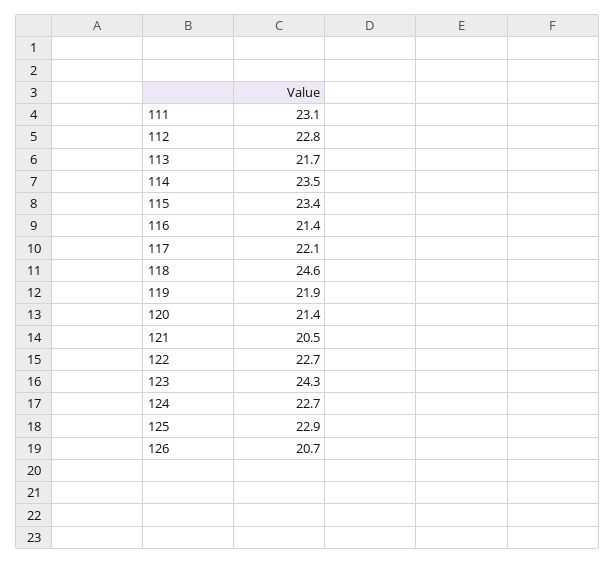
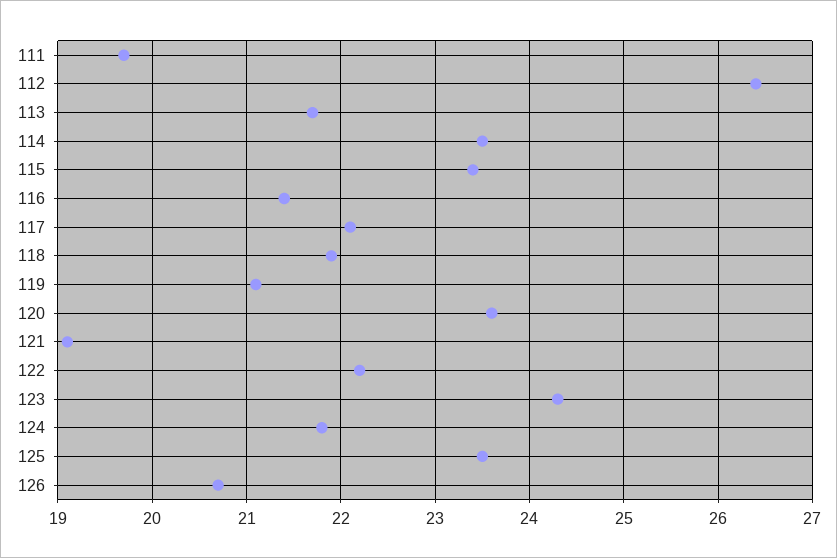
111: 23.1 -> 19.7
112: 22.8 -> 26.4
118: 24.6 -> 21.9
119: 21.9 -> 21.1
120: 21.4 -> 23.6
121: 20.5 -> 19.1
122: 22.7 -> 22.2
124: 22.7 -> 21.8
125: 22.9 -> 23.5

